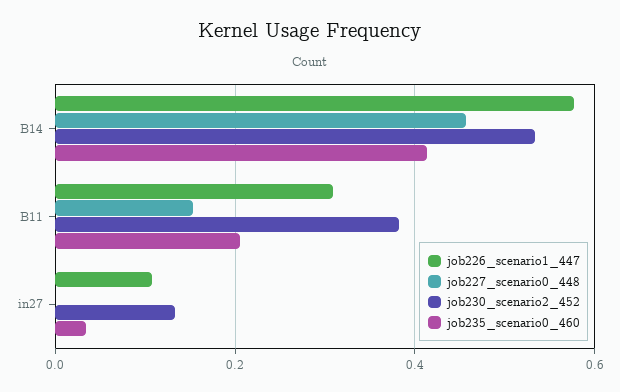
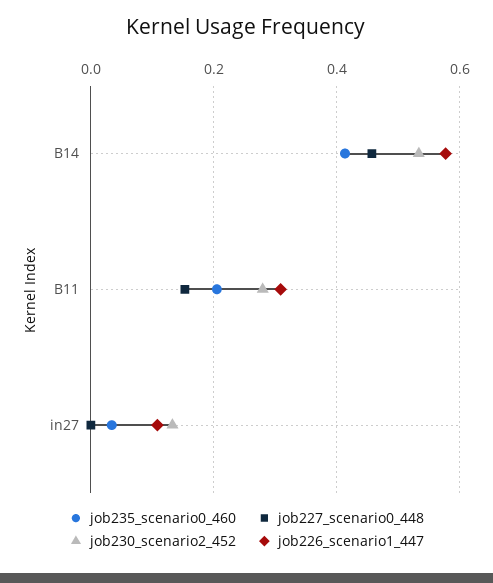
job230_scenario2_452, B11: 0.38 -> 0.28

